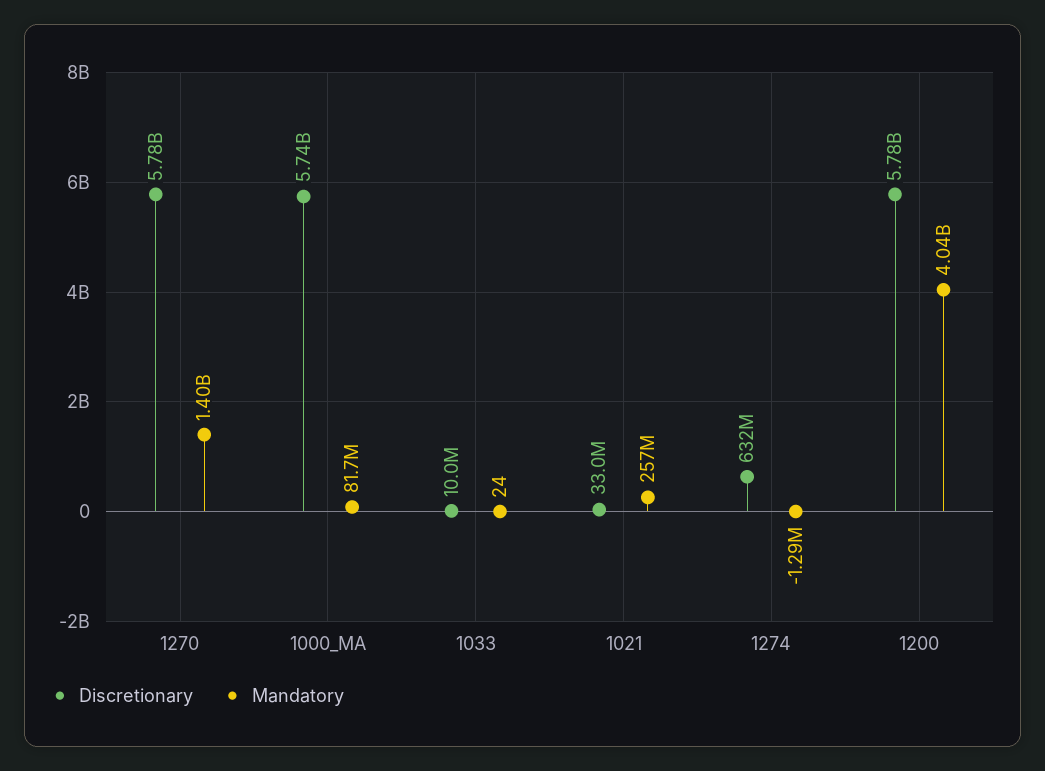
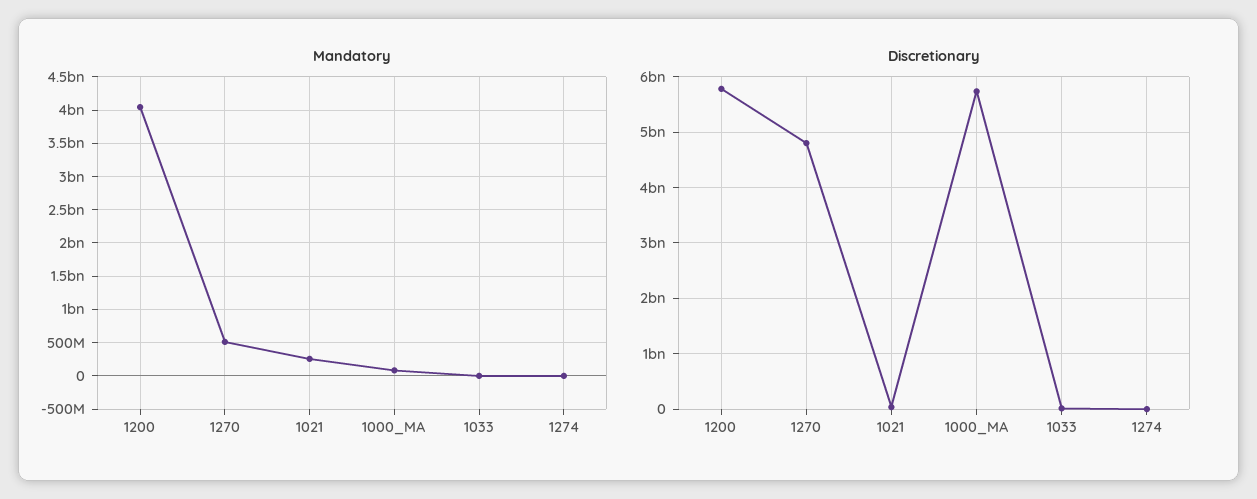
Discretionary, 1270: 5780000000 -> 4800000000
Mandatory, 1270: 1400000000 -> 500000000
Discretionary, 1274: 632000000 -> 0

